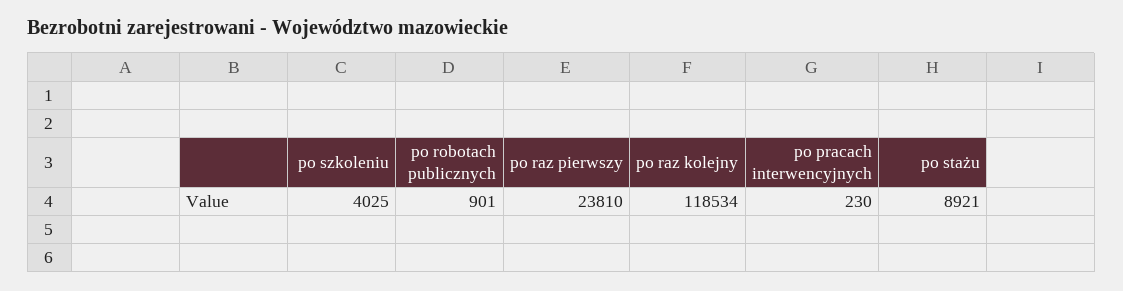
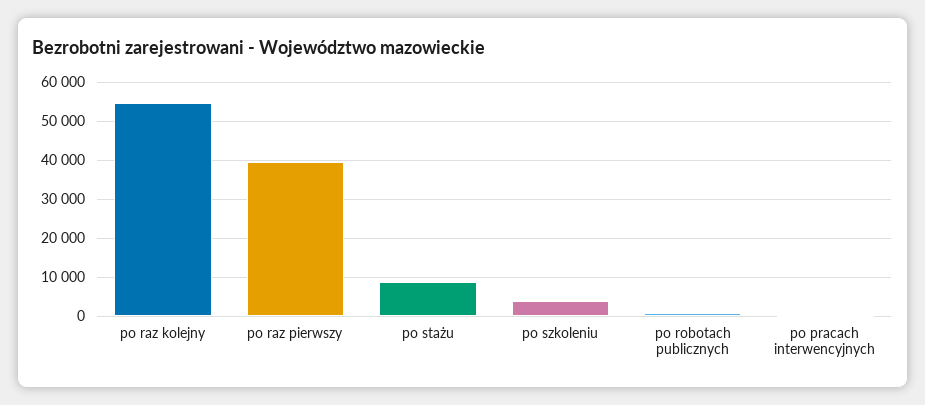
po raz pierwszy: 23810 -> 40000
po raz kolejny: 118534 -> 54000

